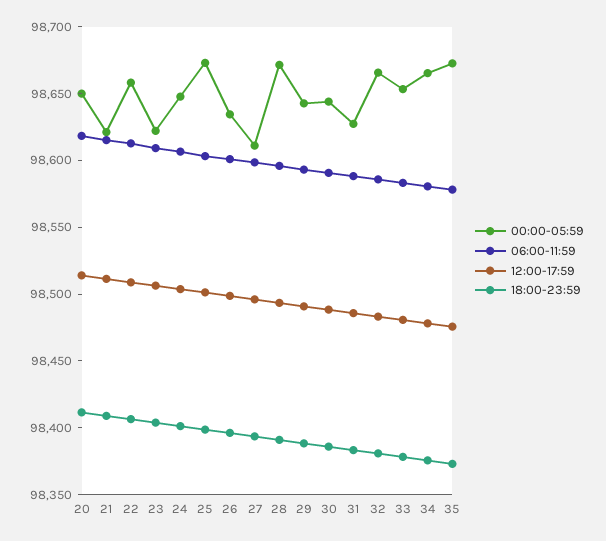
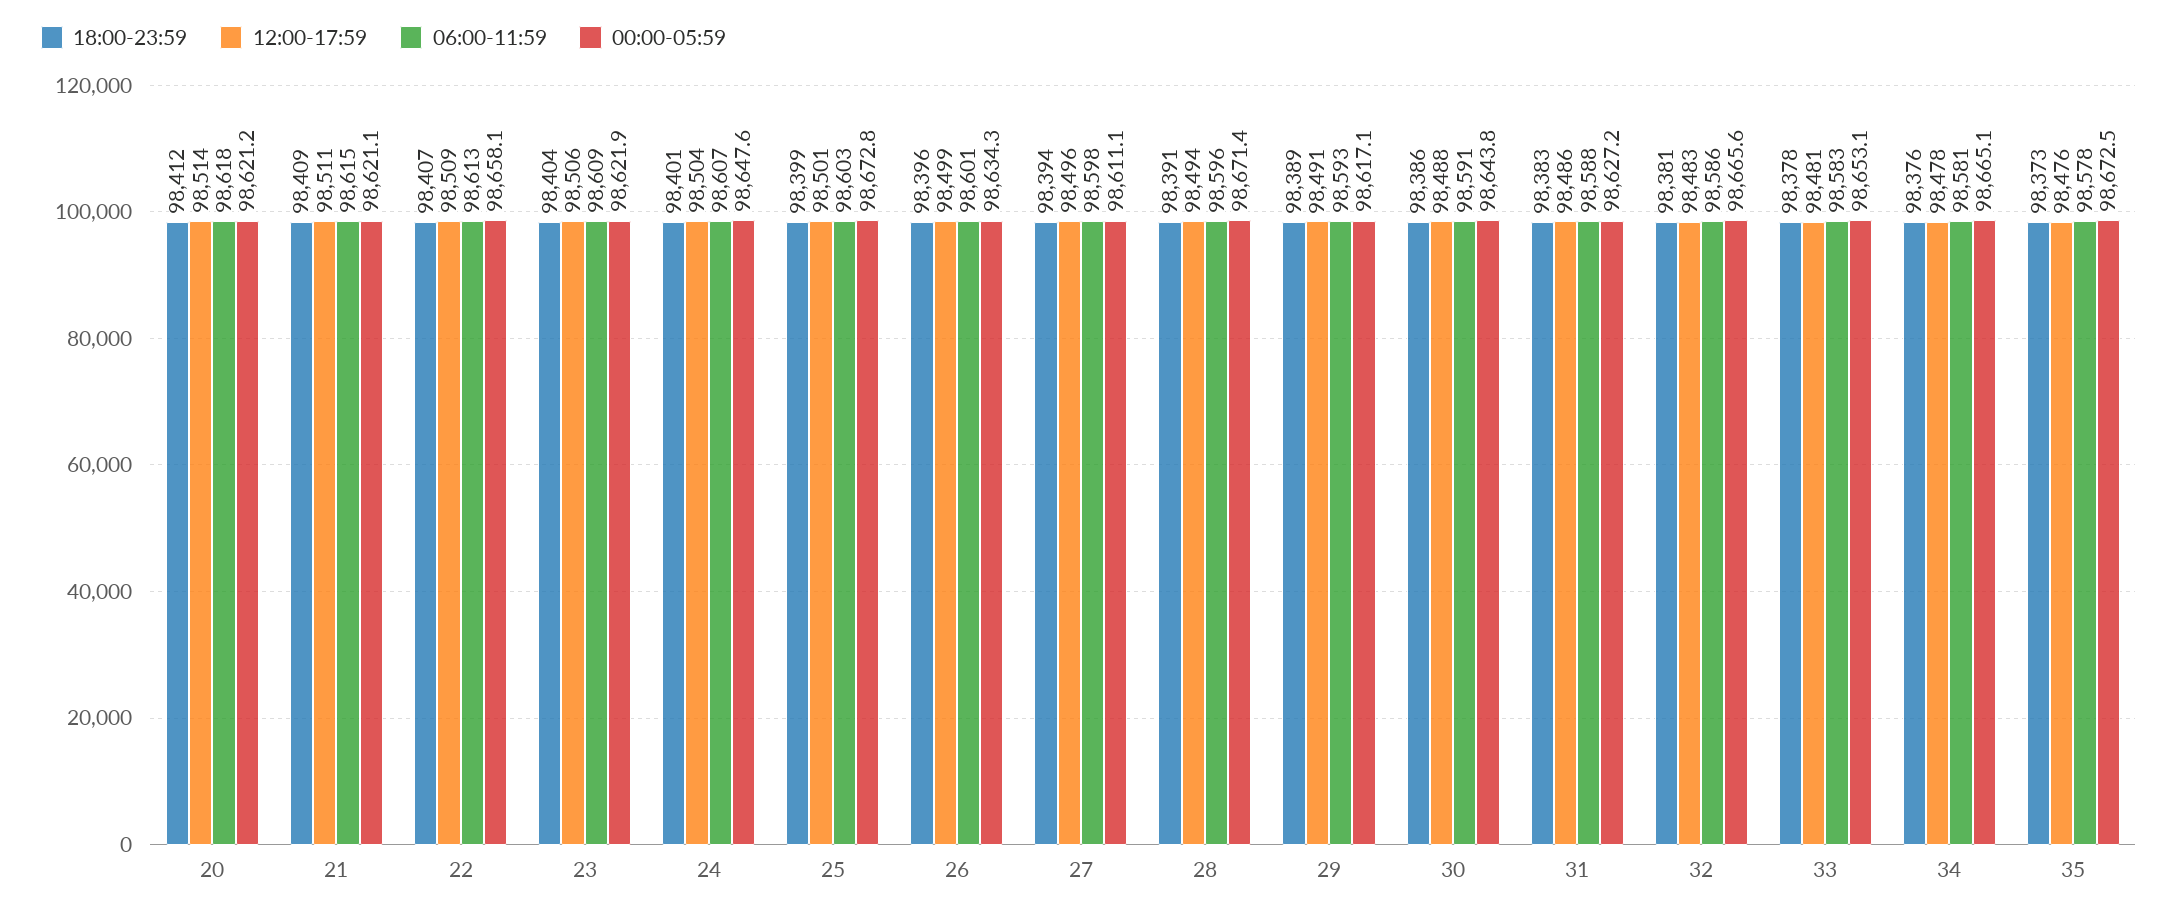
00:00-05:59, 20: 98650 -> 98621.2
00:00-05:59, 29: 98640 -> 98617.1

